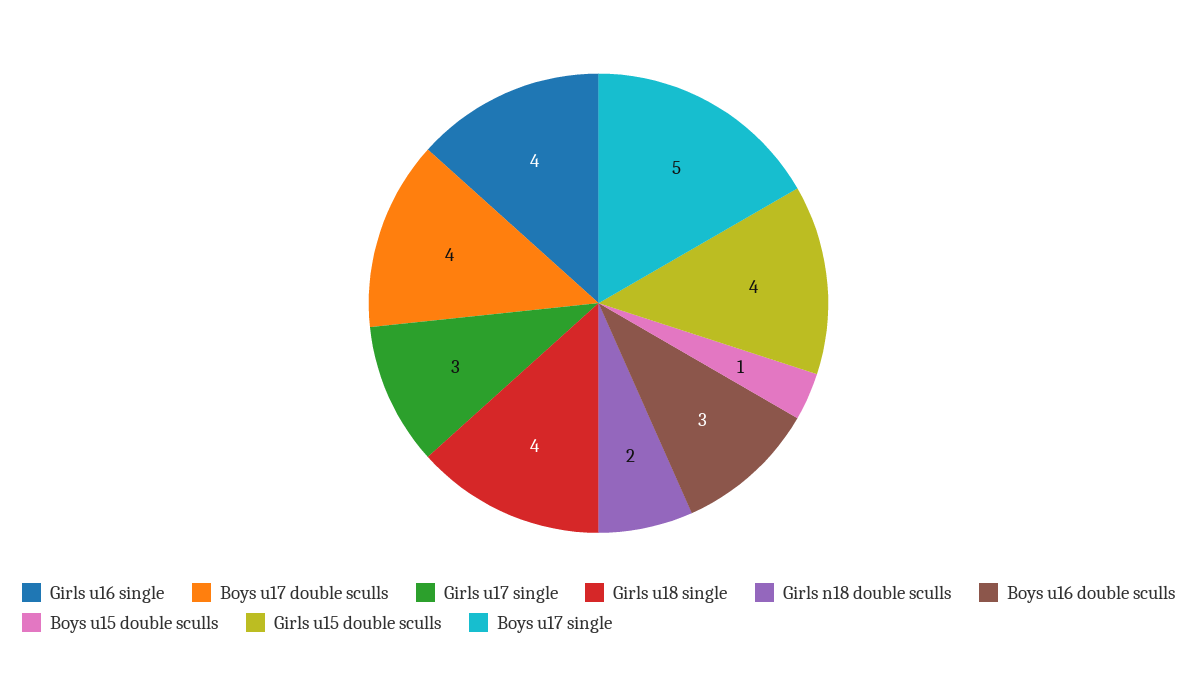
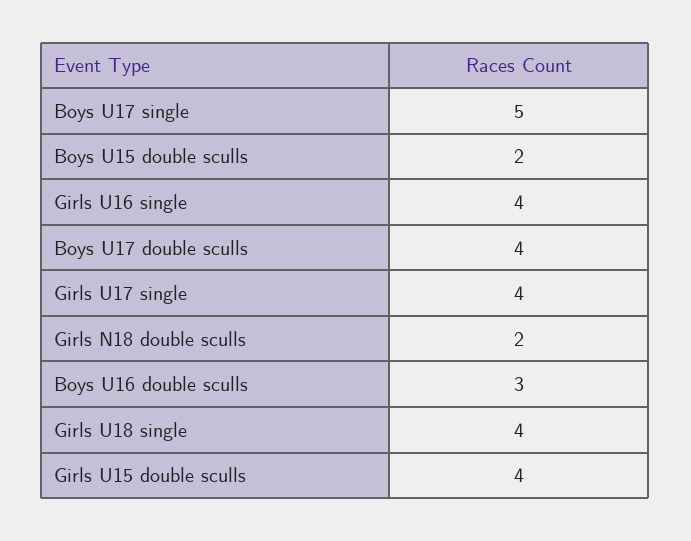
Girls u17 single: 3 -> 4
Boys u15 double sculls: 1 -> 2

